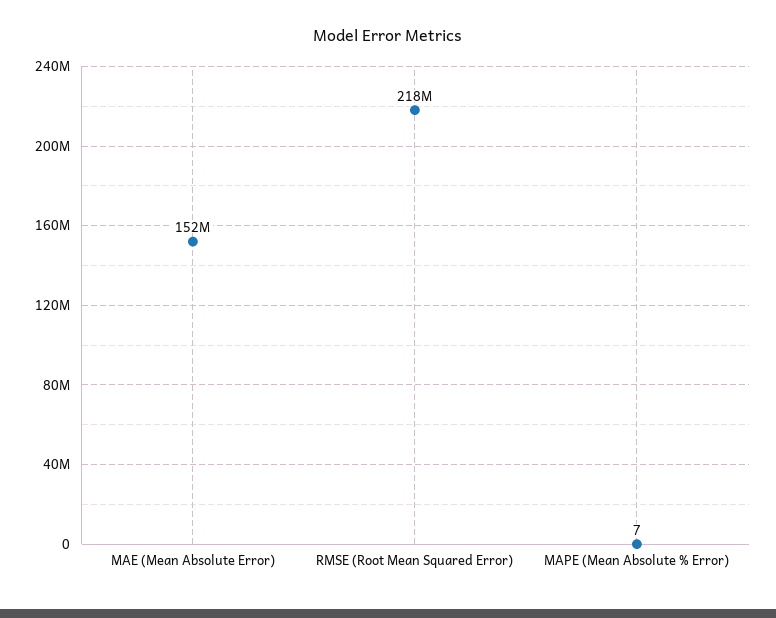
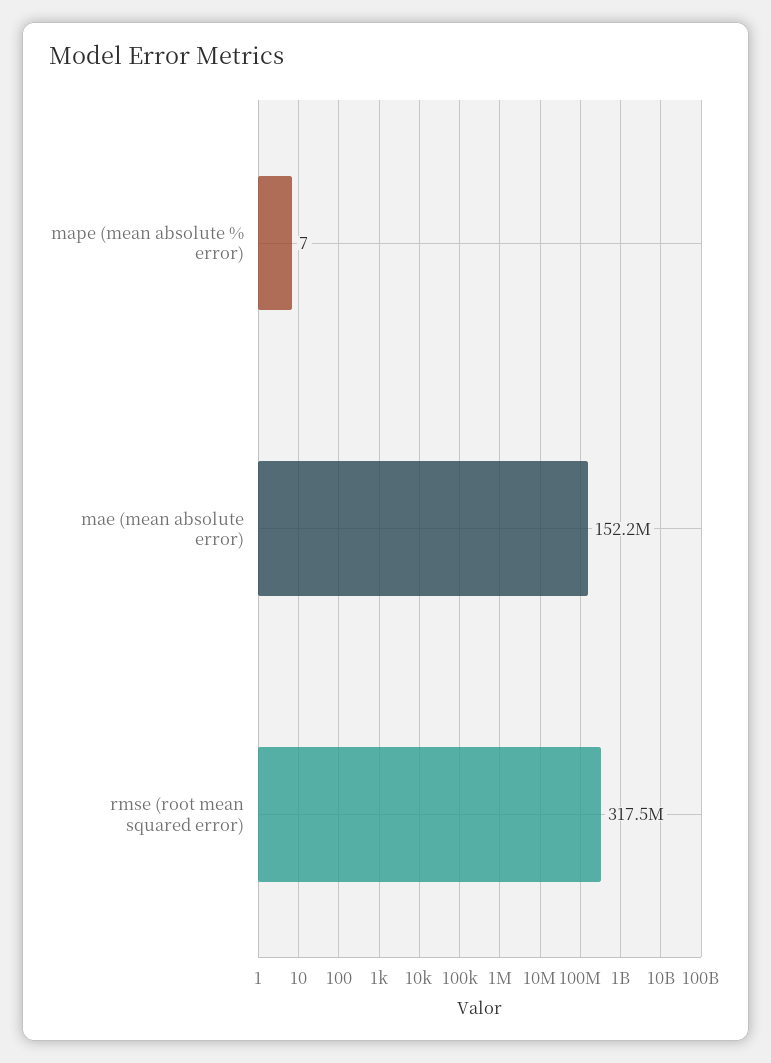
RMSE (Root Mean Squared Error): 218000000 -> 317500000

